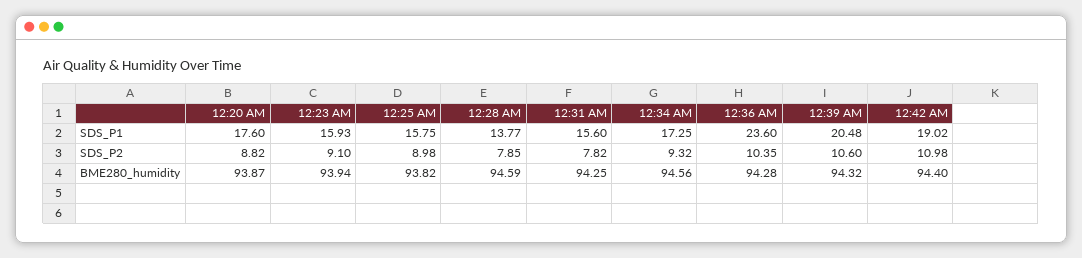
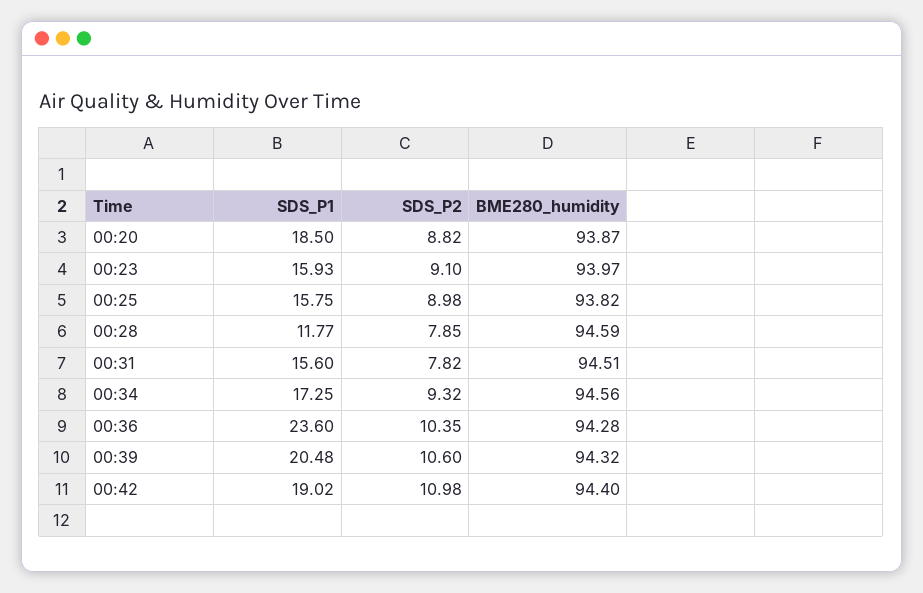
12:20 AM, SDS_P1: 17.6 -> 18.5
12:28 AM, SDS_P1: 13.77 -> 11.77
12:23 AM, BME280_humidity: 93.94 -> 93.97
12:31 AM, BME280_humidity: 94.25 -> 94.51

